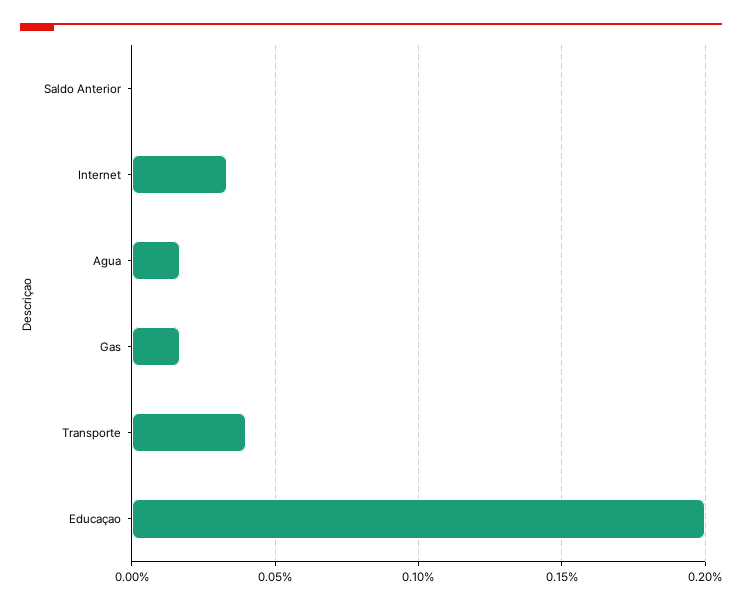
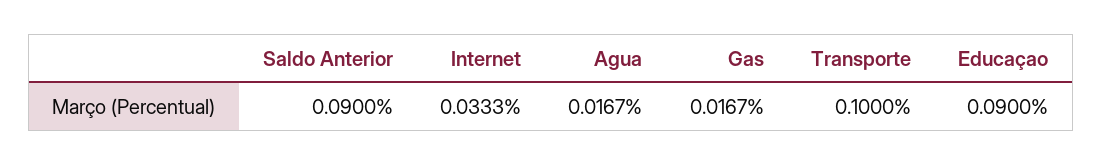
Saldo Anterior: 0 -> 0.09
Transporte: 0.04 -> 0.1
Educaçao: 0.2 -> 0.09

